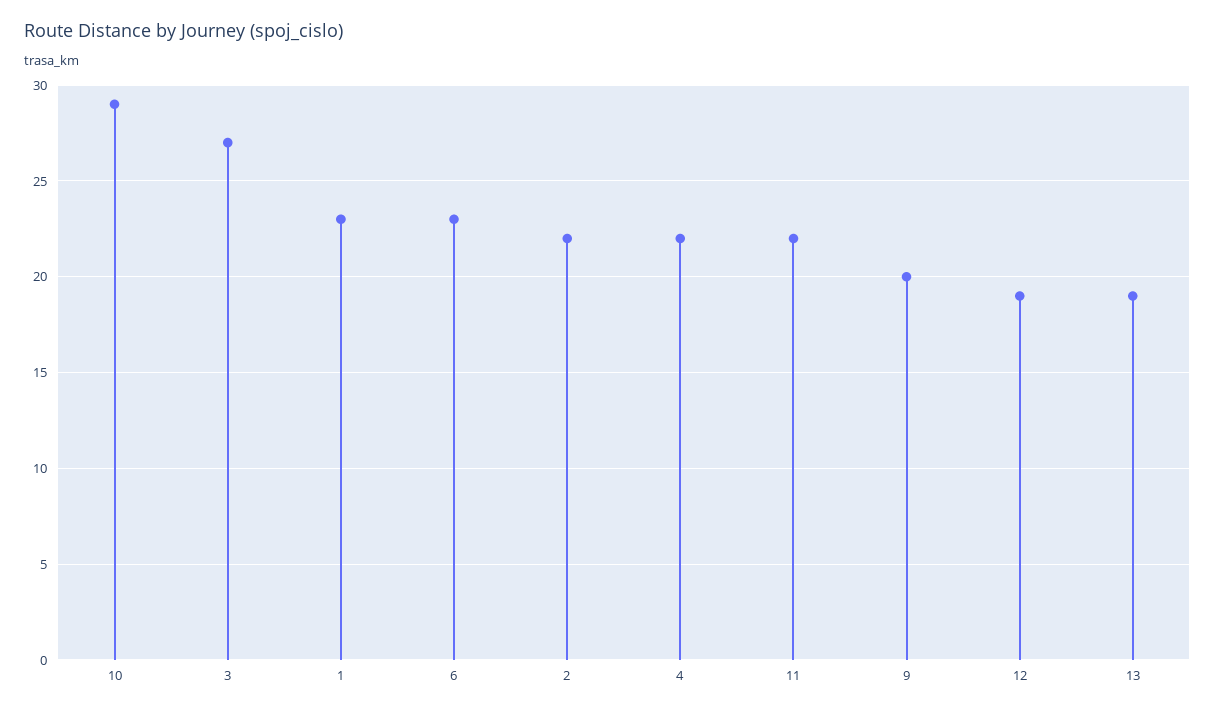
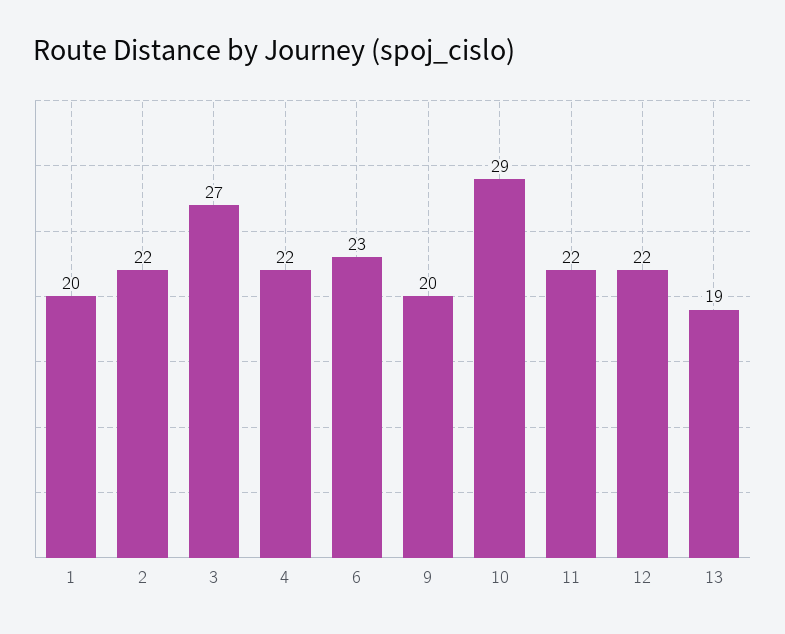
1: 23 -> 20
12: 19 -> 22

